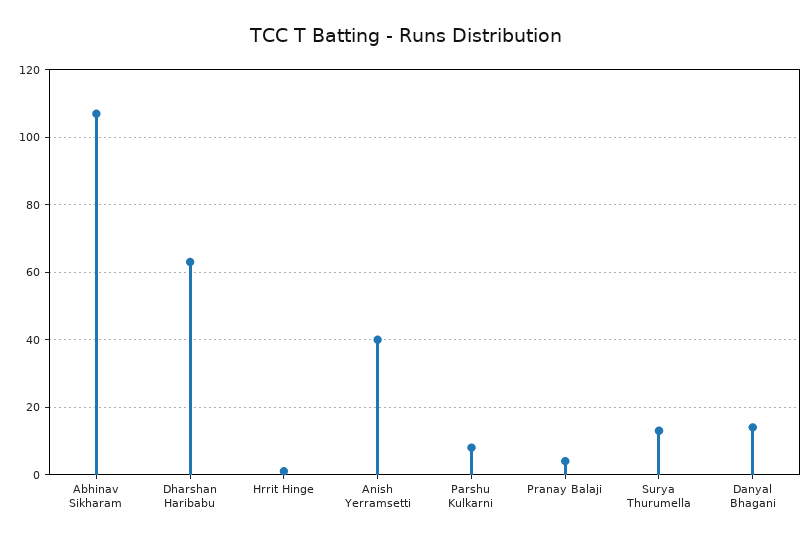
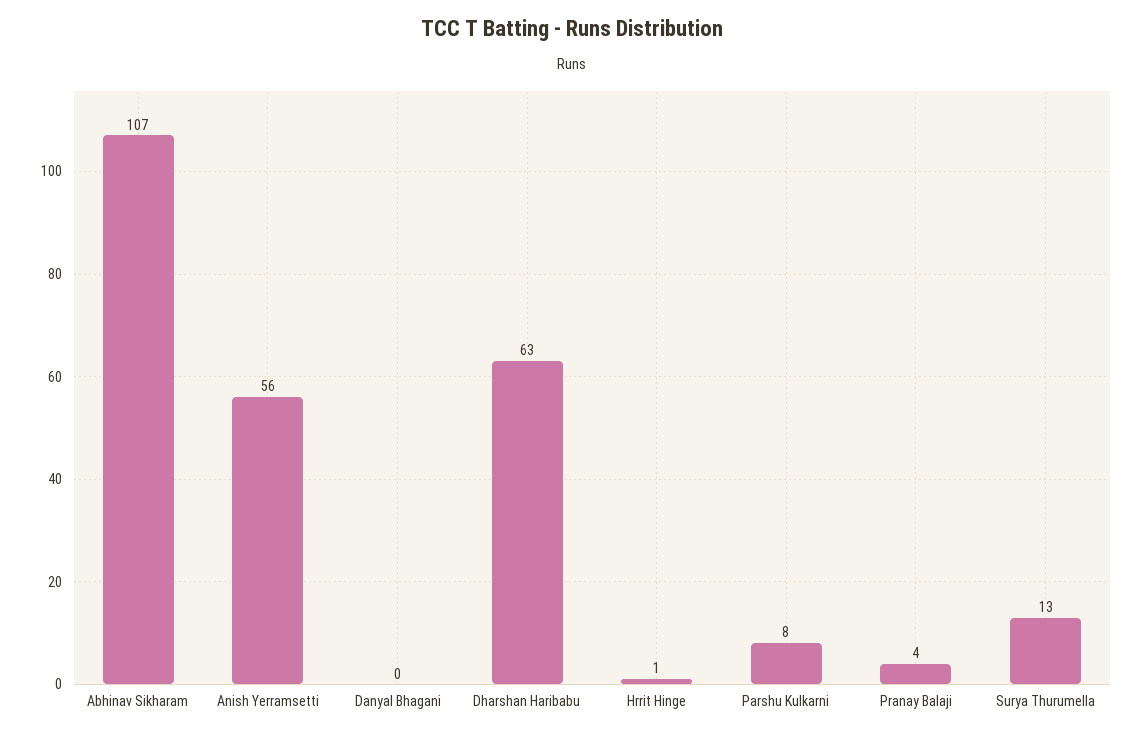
Anish Yerramsetti: 40 -> 56
Danyal Bhagani: 15 -> 0

